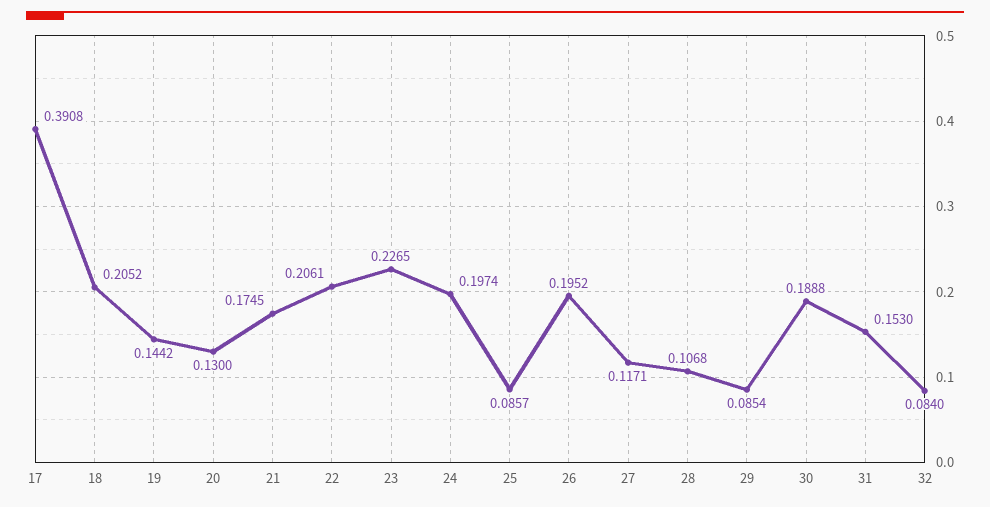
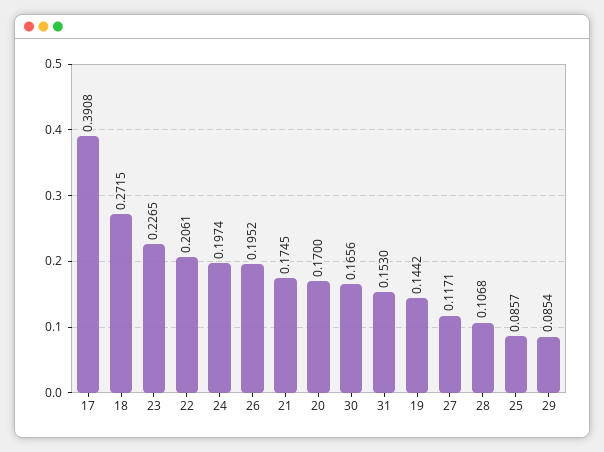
18: 0.2052 -> 0.2715
20: 0.13 -> 0.17
30: 0.1888 -> 0.1656
32: 0.084 -> none

